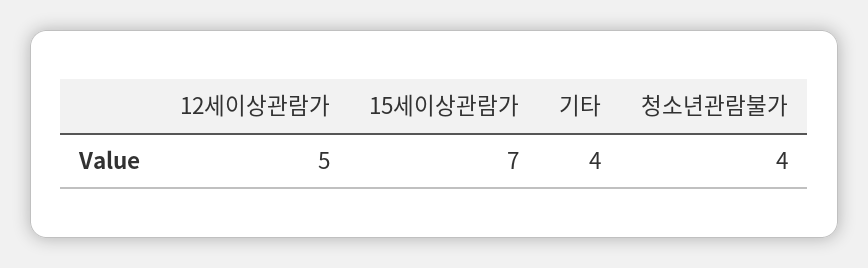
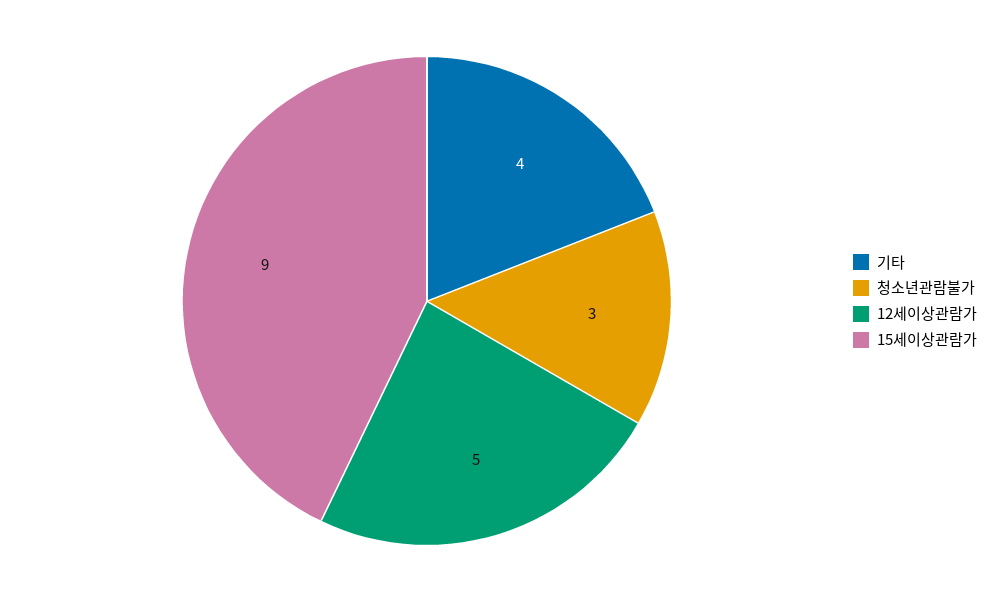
15세이상관람가: 7 -> 9
청소년관람불가: 4 -> 3

